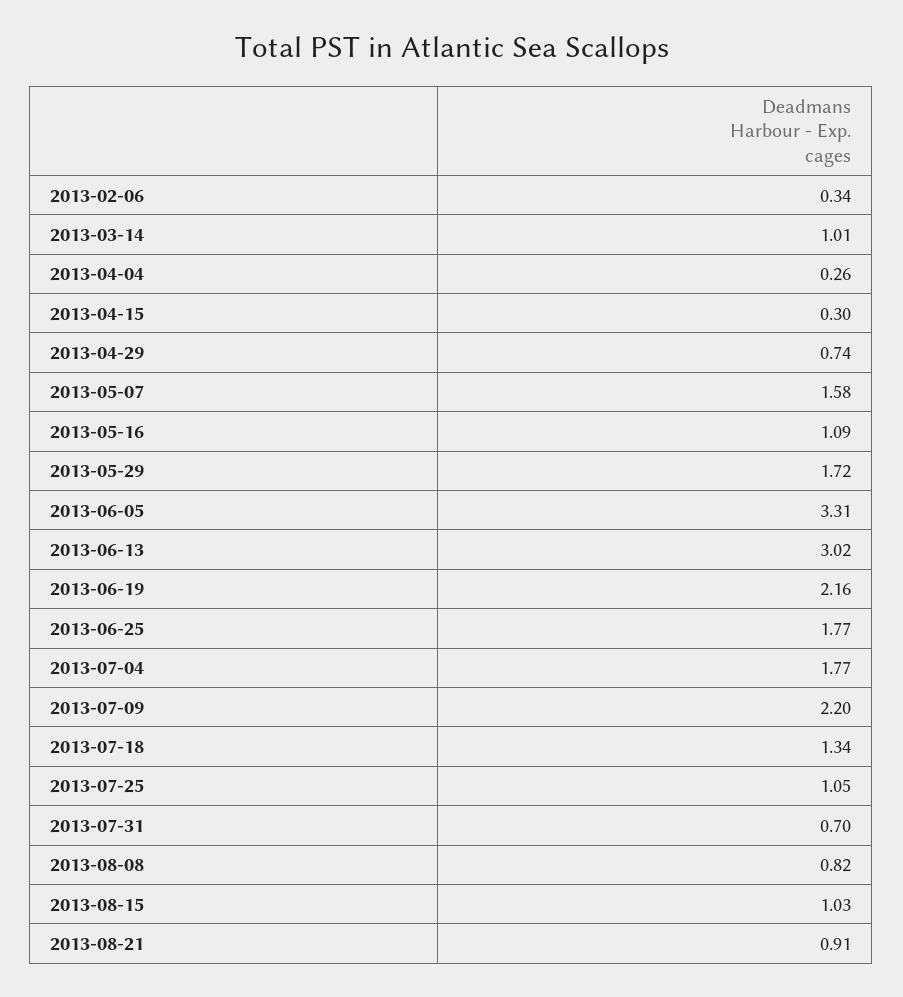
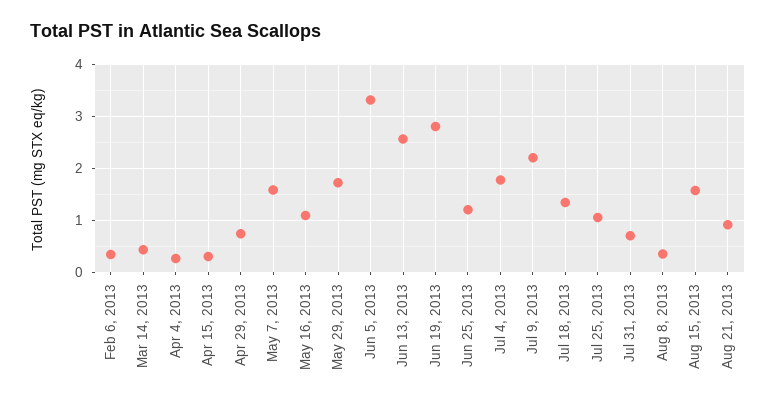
2013-03-14: 1.01 -> 0.4
2013-06-13: 3.02 -> 2.6
2013-06-19: 2.16 -> 2.8
2013-06-25: 1.77 -> 1.2
2013-08-08: 0.82 -> 0.4
2013-08-15: 1.03 -> 1.6

